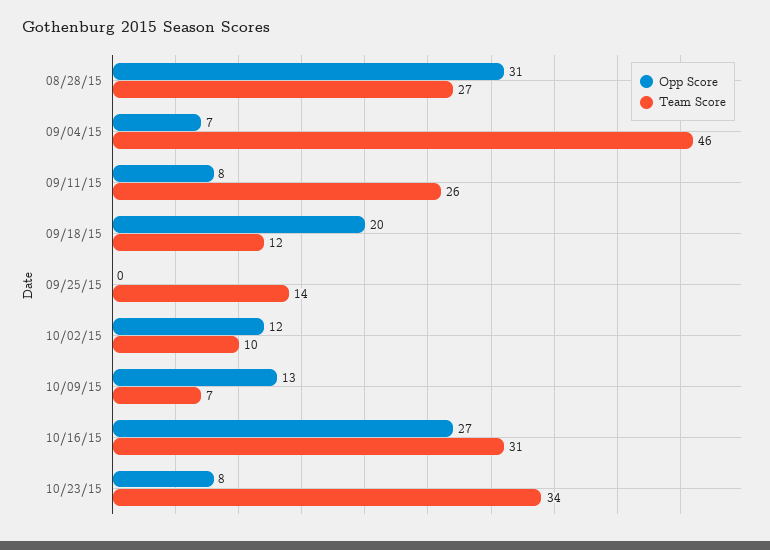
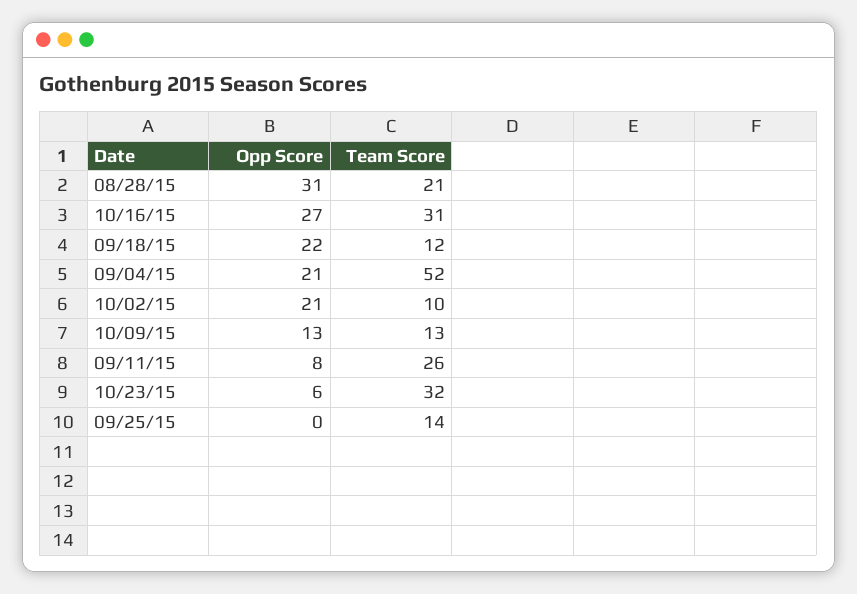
Team Score, 08/28/15: 27 -> 21
Opp Score, 09/04/15: 7 -> 21
Team Score, 09/04/15: 46 -> 52
Opp Score, 09/18/15: 20 -> 22
Opp Score, 10/02/15: 12 -> 21
Team Score, 10/09/15: 7 -> 13
Opp Score, 10/23/15: 8 -> 6
Team Score, 10/23/15: 34 -> 32

